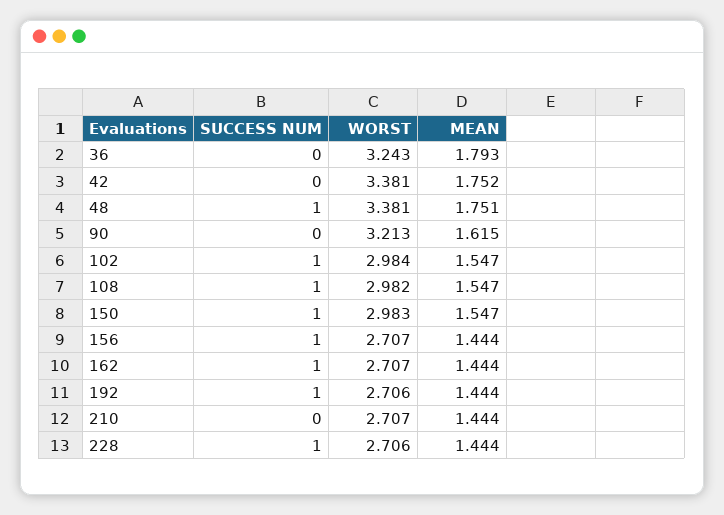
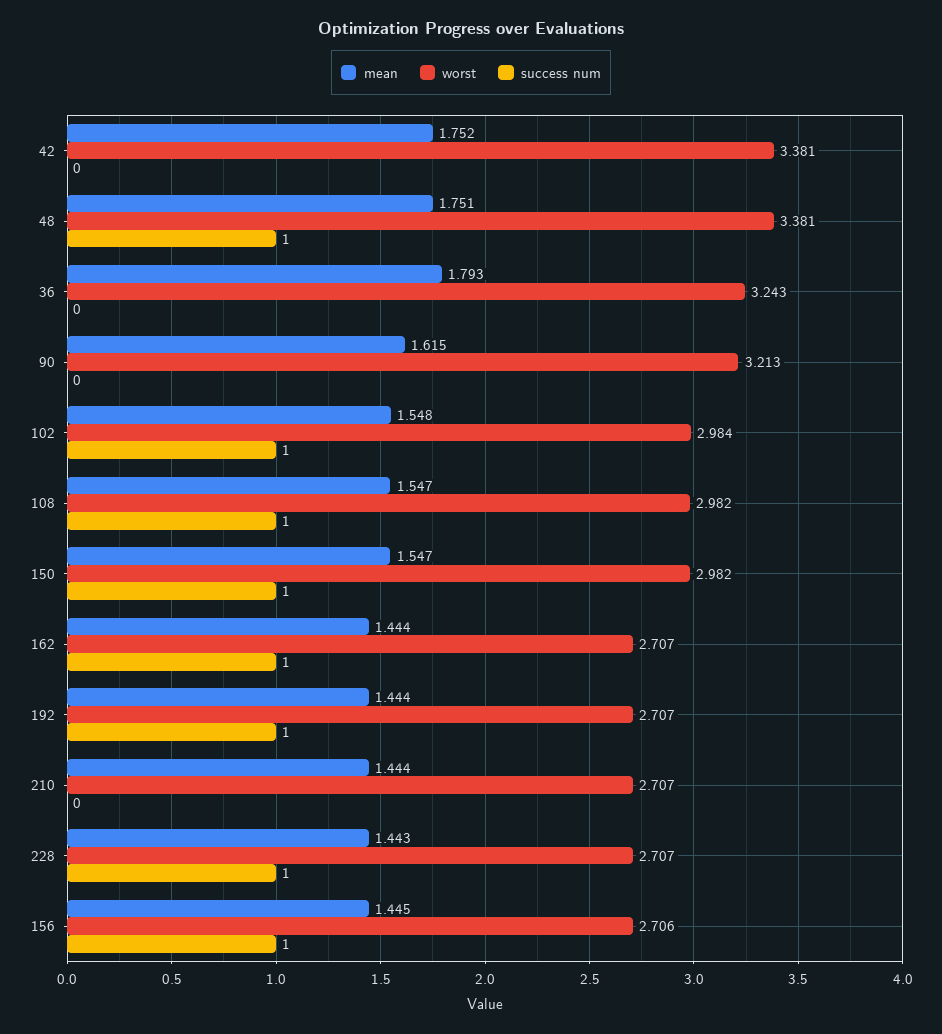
MEAN, 102: 1.547 -> 1.548
WORST, 150: 2.983 -> 2.982
WORST, 156: 2.707 -> 2.706
MEAN, 156: 1.444 -> 1.445
WORST, 192: 2.706 -> 2.707
WORST, 228: 2.706 -> 2.707
MEAN, 228: 1.444 -> 1.443

